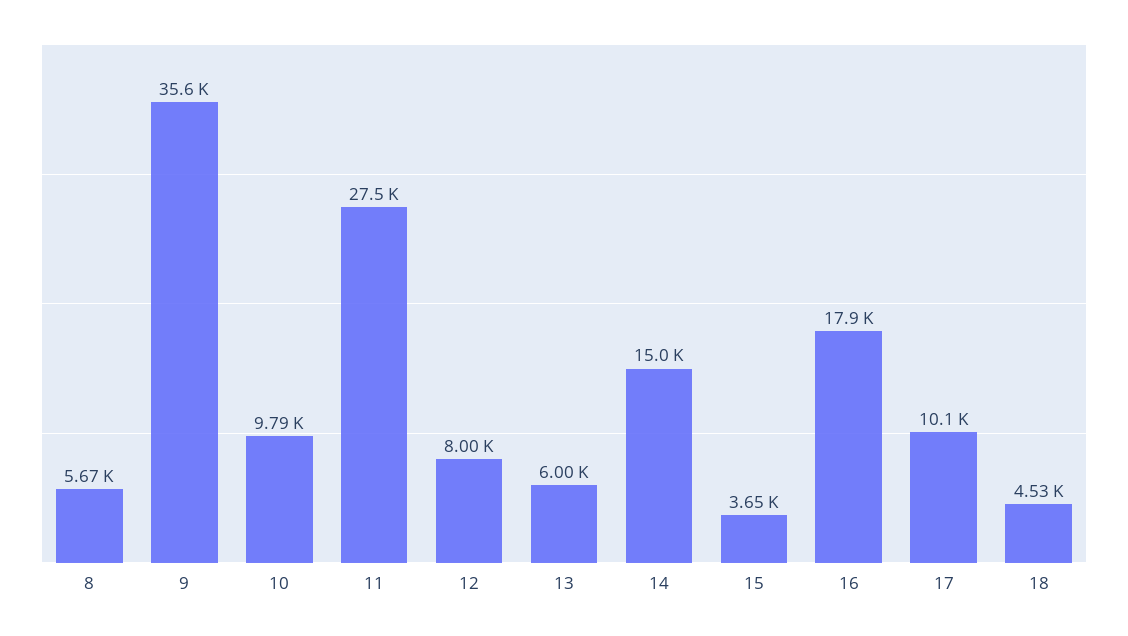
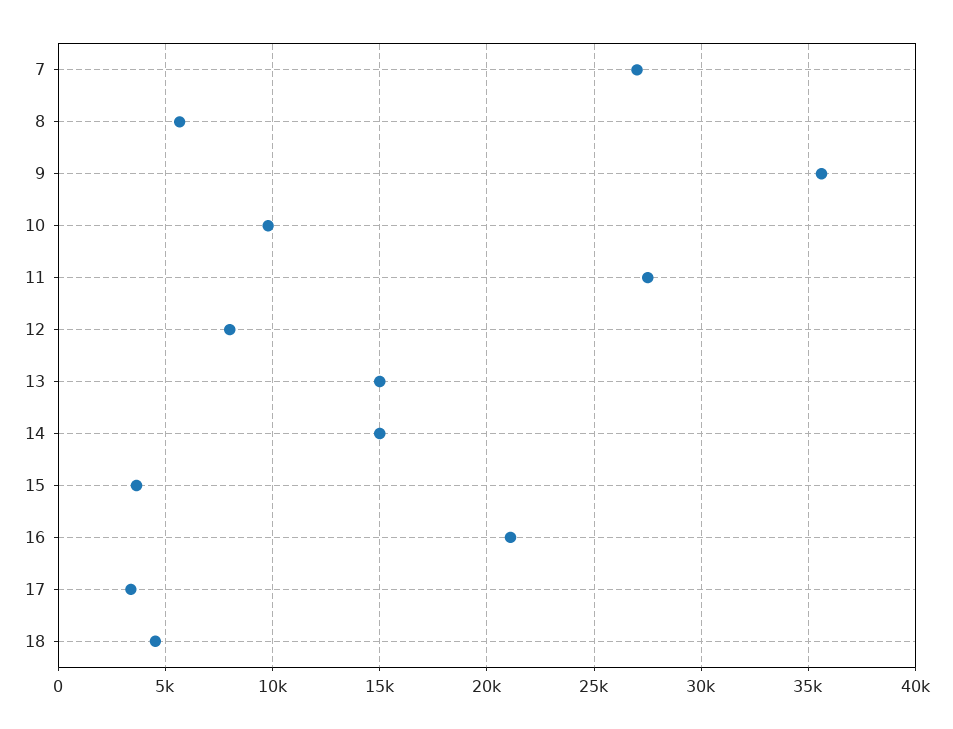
13: 6000 -> 15000
16: 17900 -> 21000
17: 10100 -> 3500
7: none -> 27000

